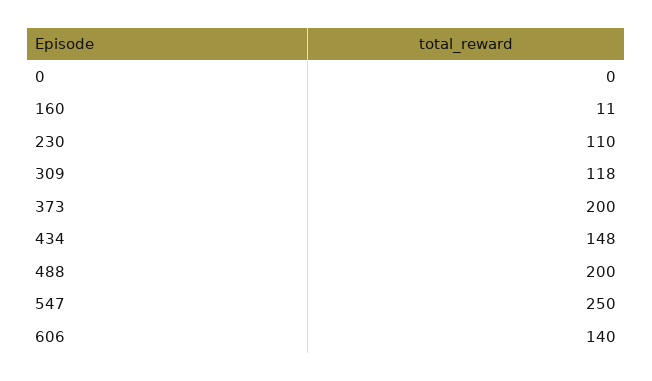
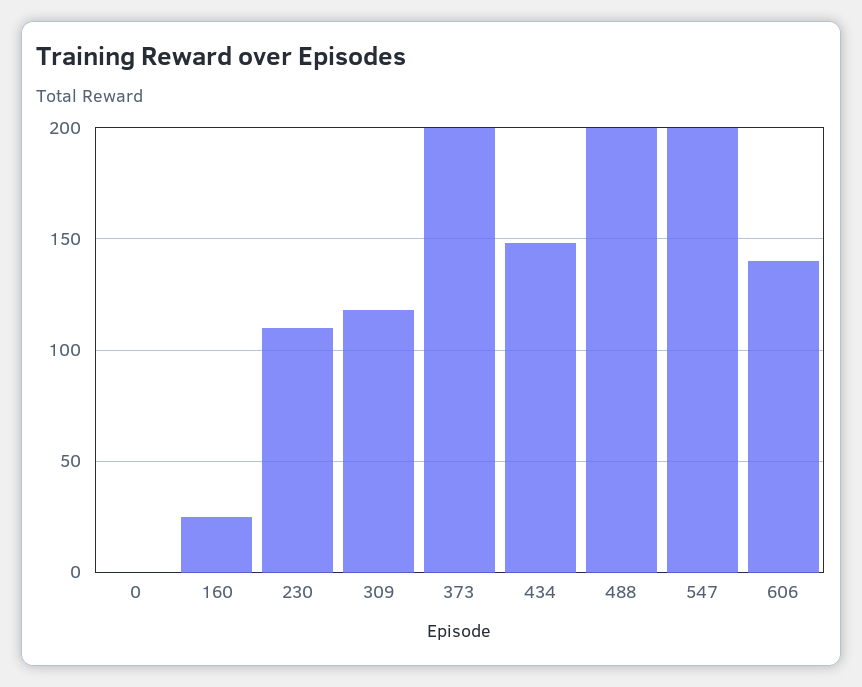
160: 11 -> 25
547: 250 -> 200

